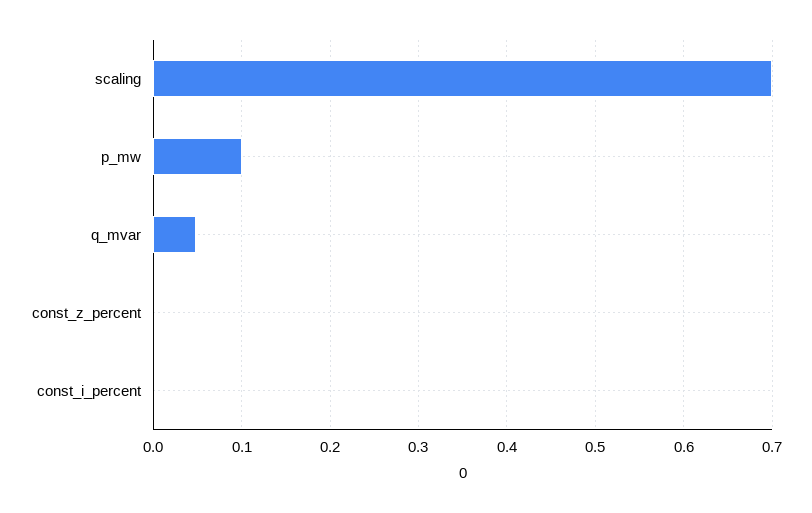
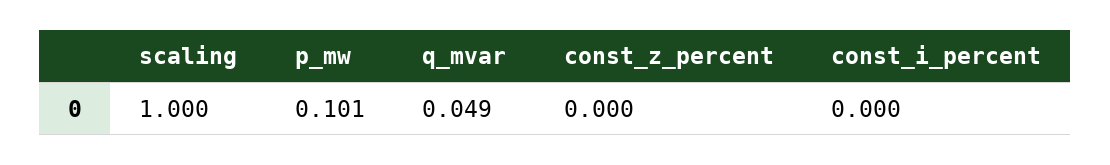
scaling: 0.7 -> 1

